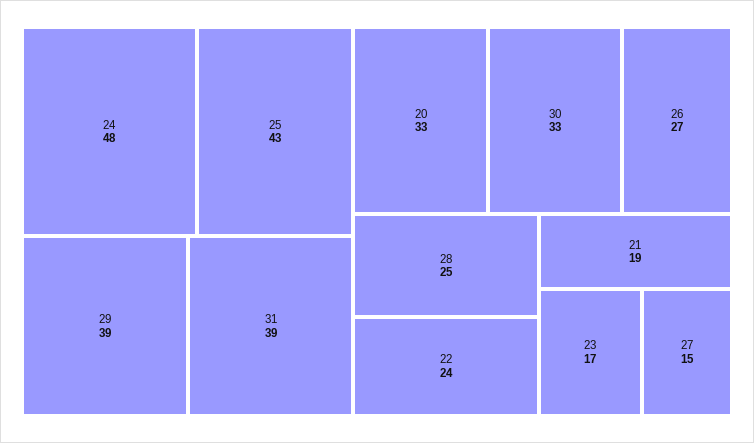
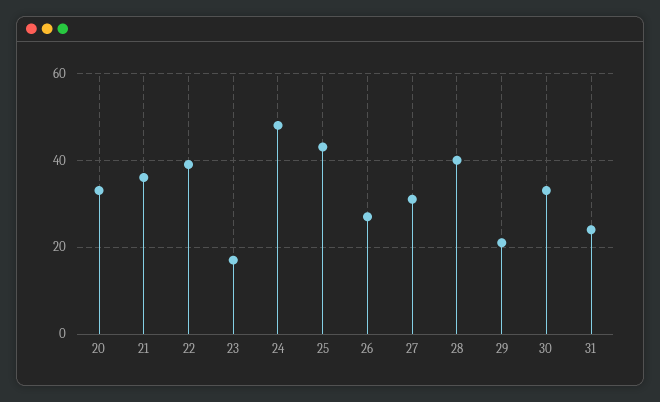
29: 39 -> 20
31: 39 -> 25
28: 25 -> 40
22: 24 -> 40
21: 19 -> 35
27: 15 -> 30

